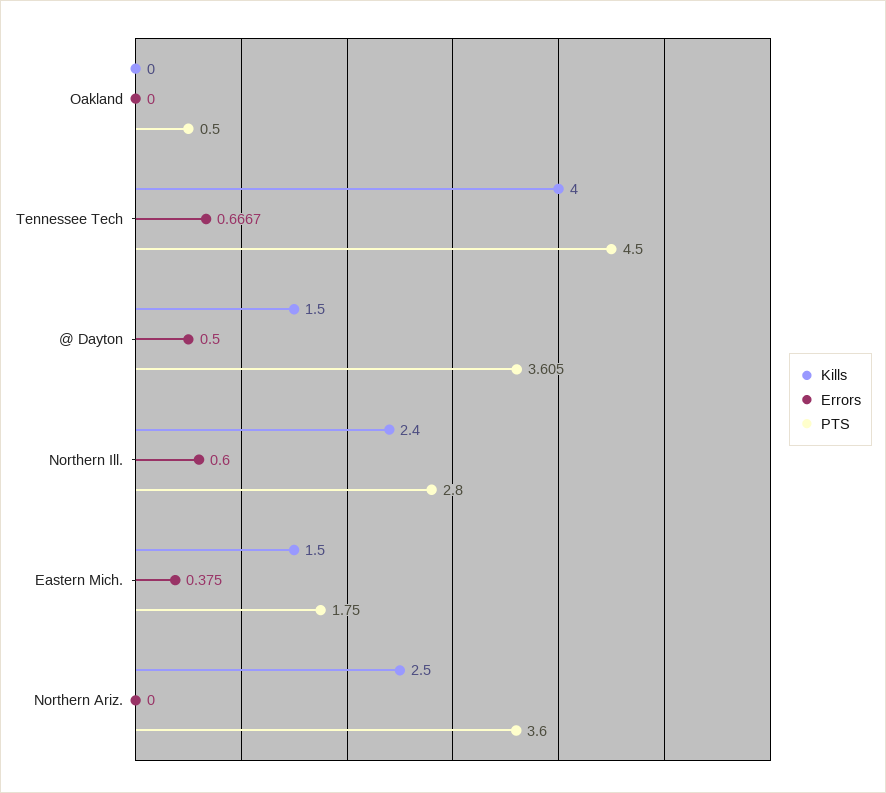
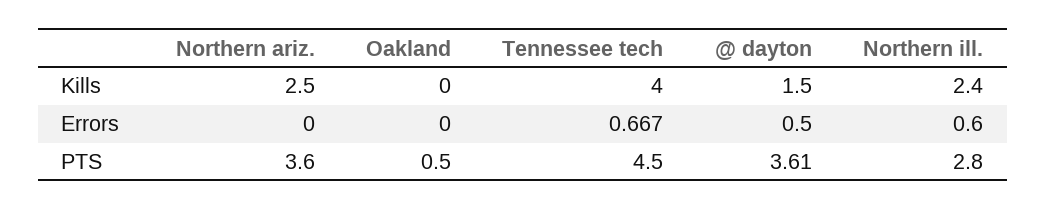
Kills, Eastern Mich.: 1.5 -> none
Errors, Eastern Mich.: 0.375 -> none
PTS, Eastern Mich.: 1.75 -> none

